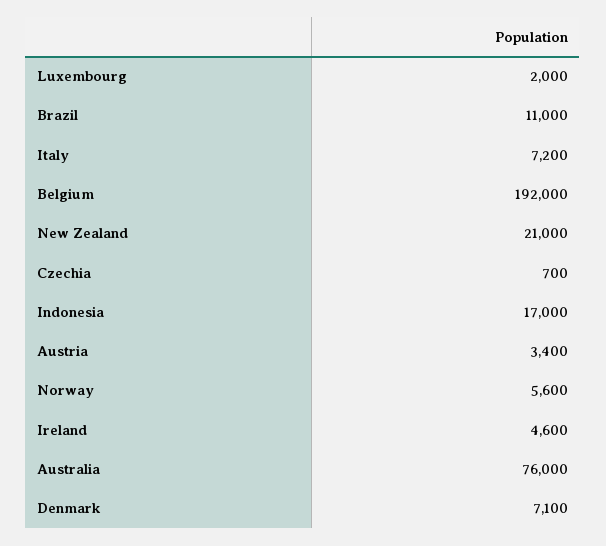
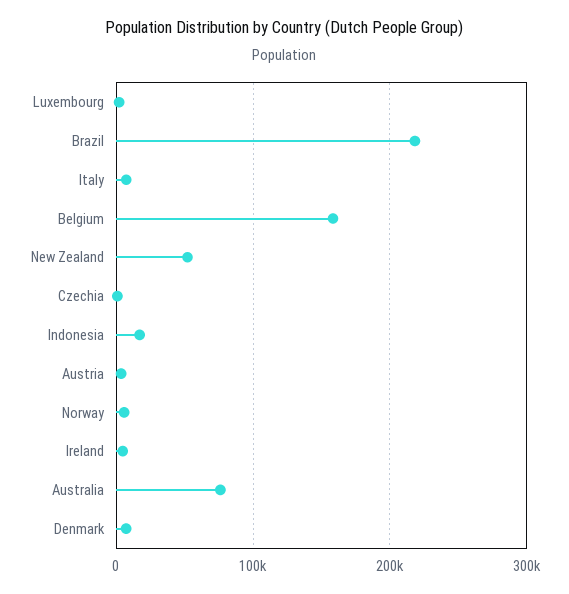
Brazil: 11000 -> 220000
Belgium: 192000 -> 160000
New Zealand: 21000 -> 50000

